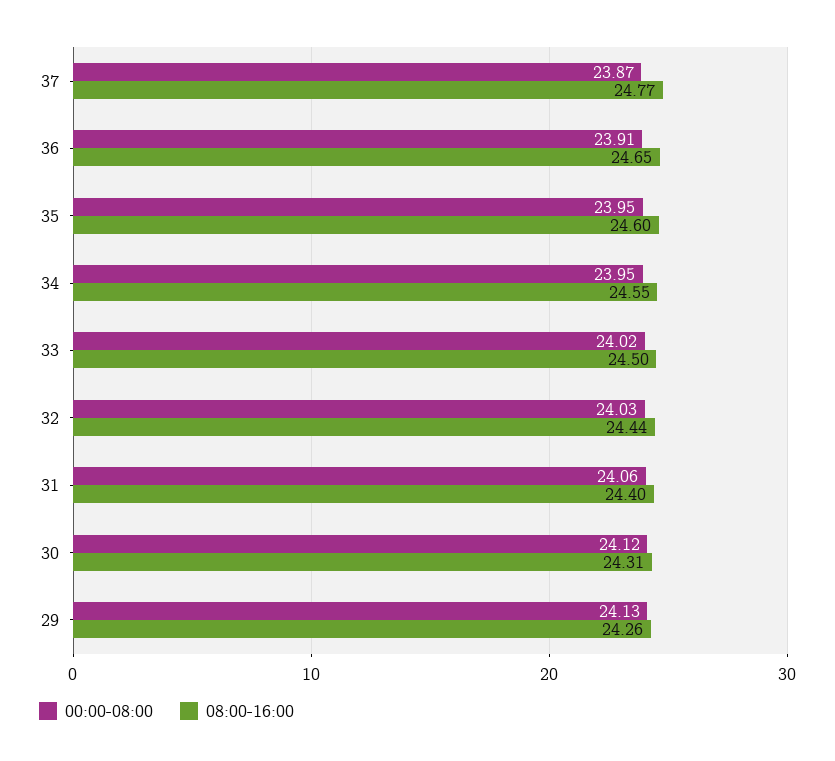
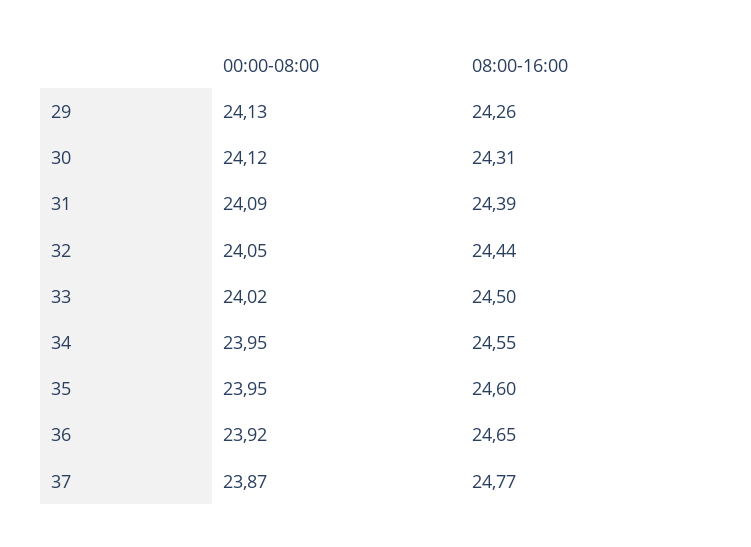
00:00-08:00, 36: 23.91 -> 23.92
00:00-08:00, 32: 24.03 -> 24.05
00:00-08:00, 31: 24.06 -> 24.09
08:00-16:00, 31: 24.4 -> 24.39

